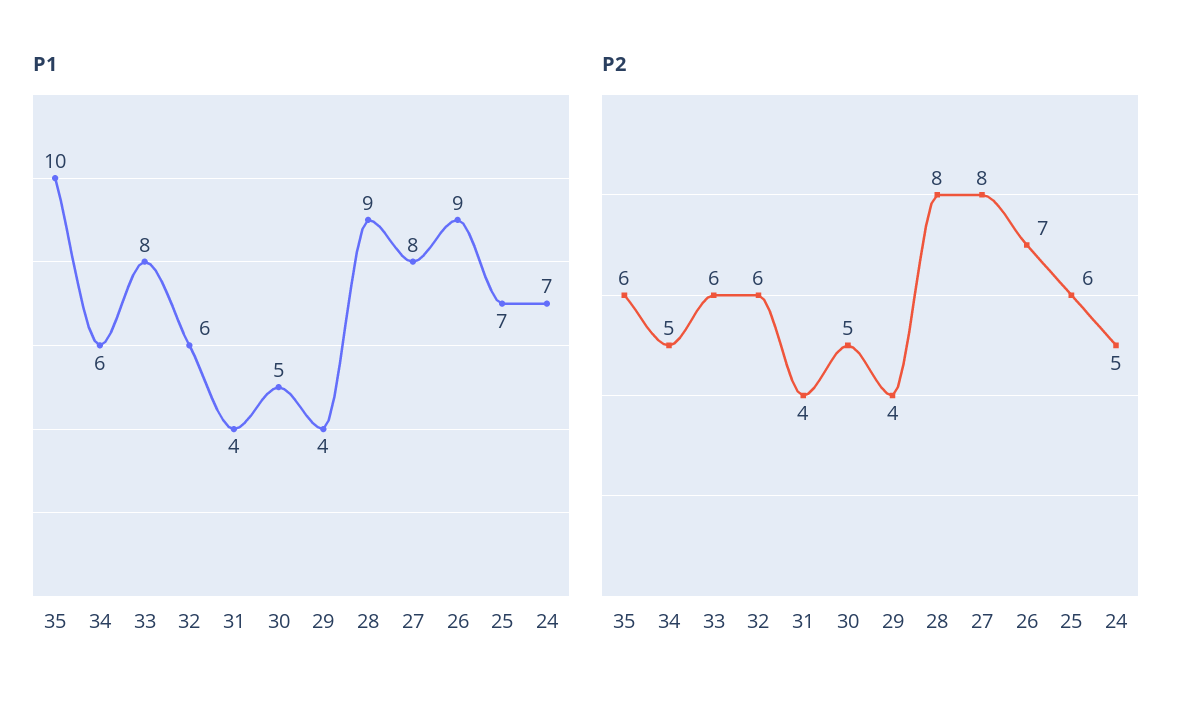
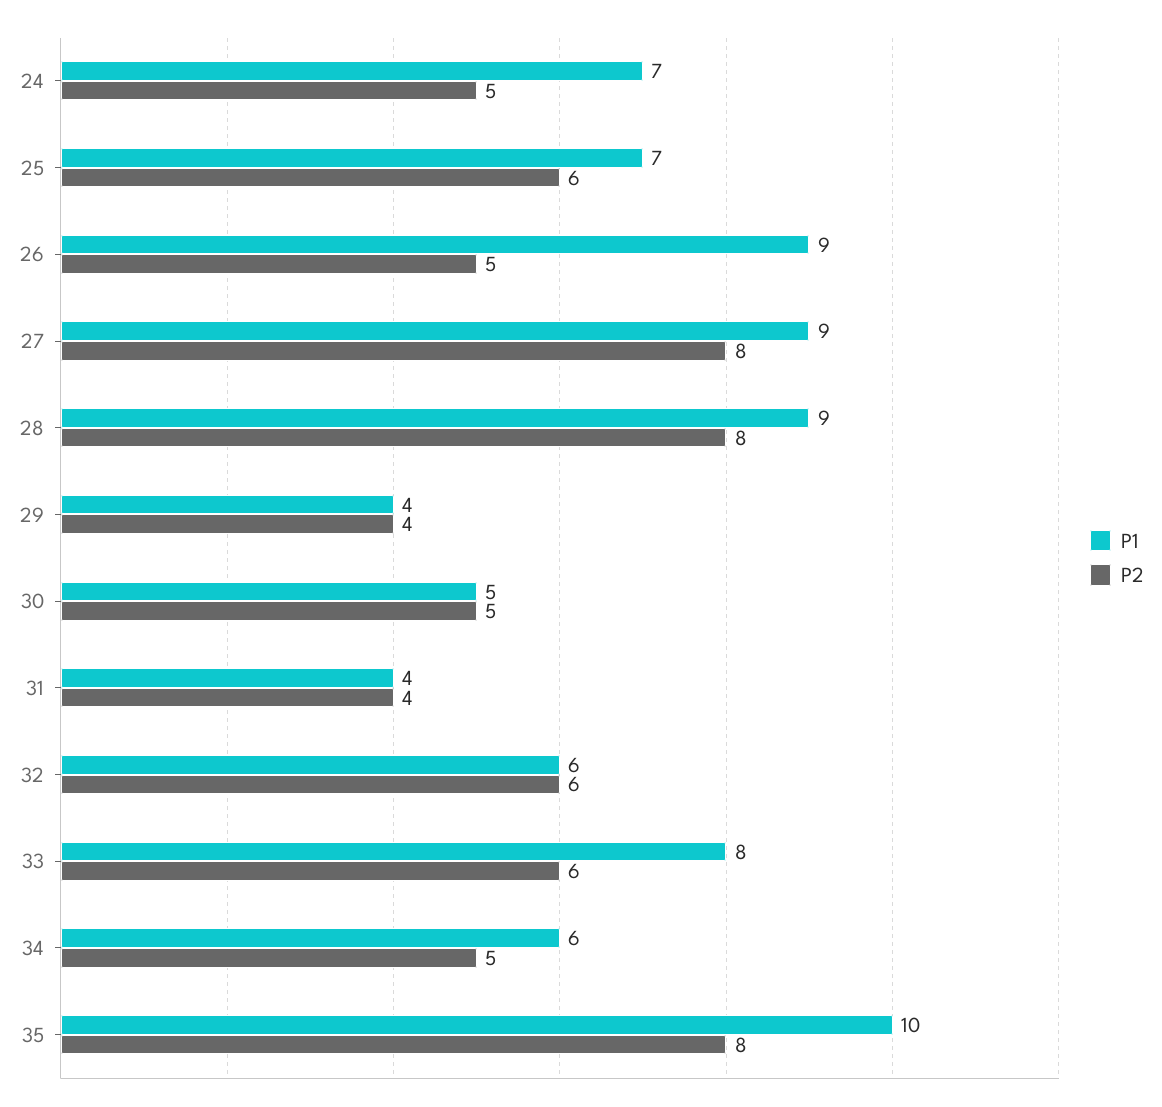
P1, 27: 8 -> 9
P2, 35: 6 -> 8
P2, 26: 7 -> 5

